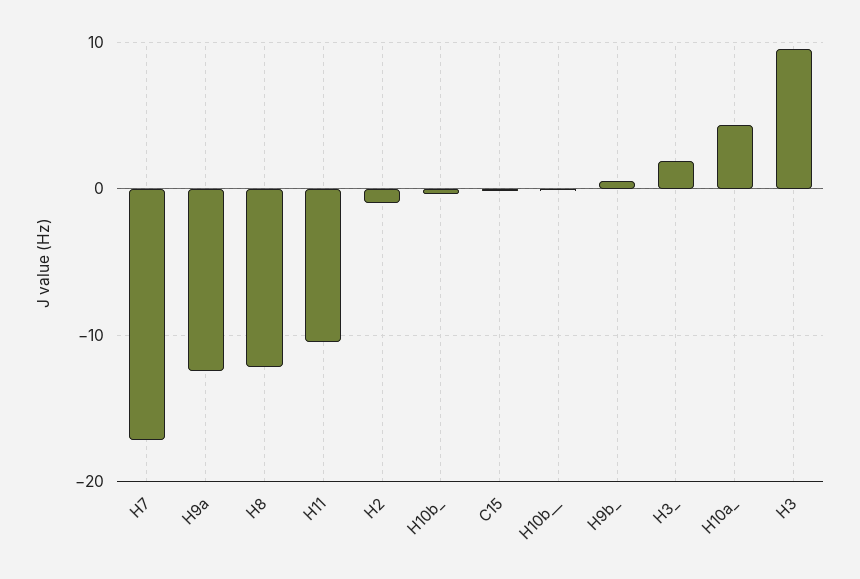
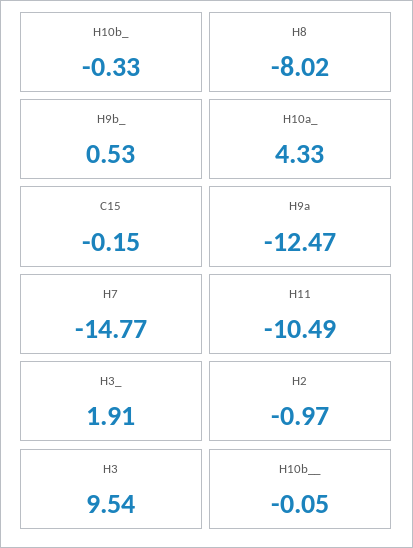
H7: -17 -> -14.77
H8: -12 -> -8.02

